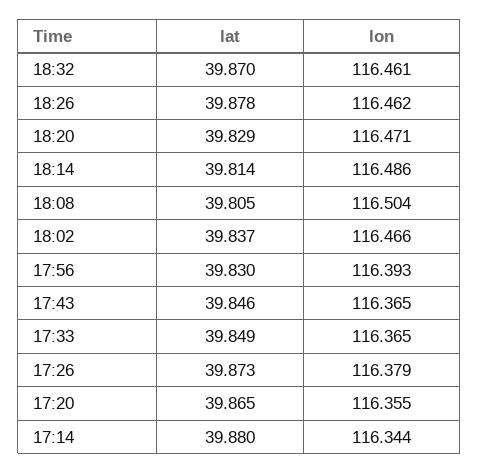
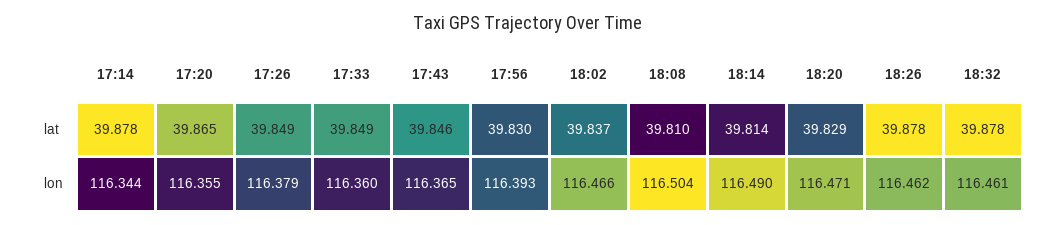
lat, 18:32: 39.87 -> 39.878
lon, 18:14: 116.486 -> 116.49
lat, 18:08: 39.805 -> 39.81
lon, 17:33: 116.365 -> 116.36
lat, 17:26: 39.873 -> 39.849
lat, 17:14: 39.88 -> 39.878

